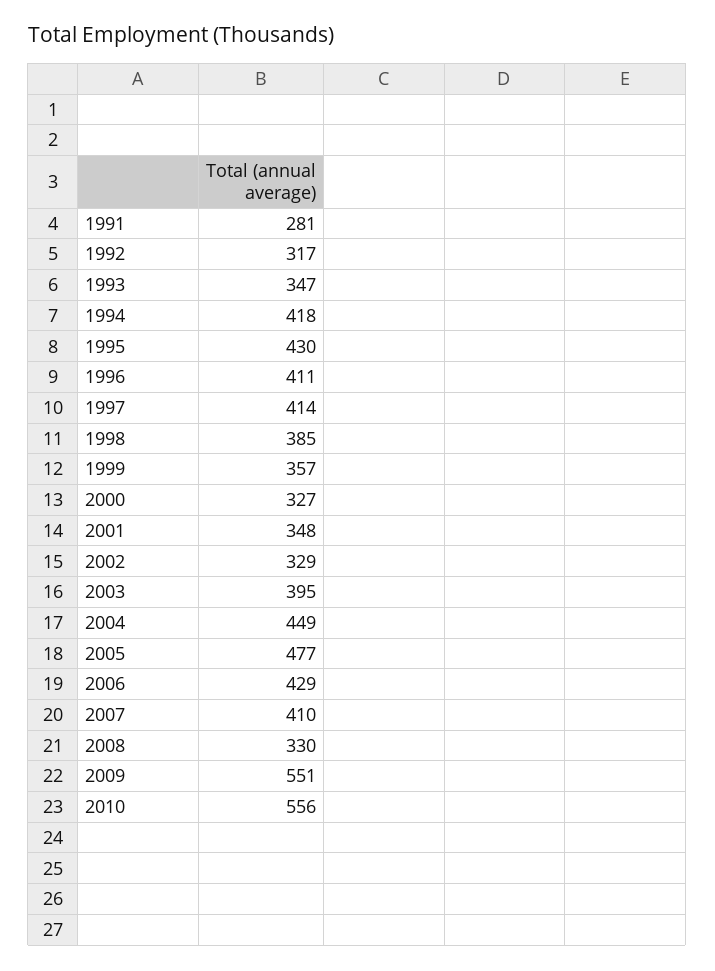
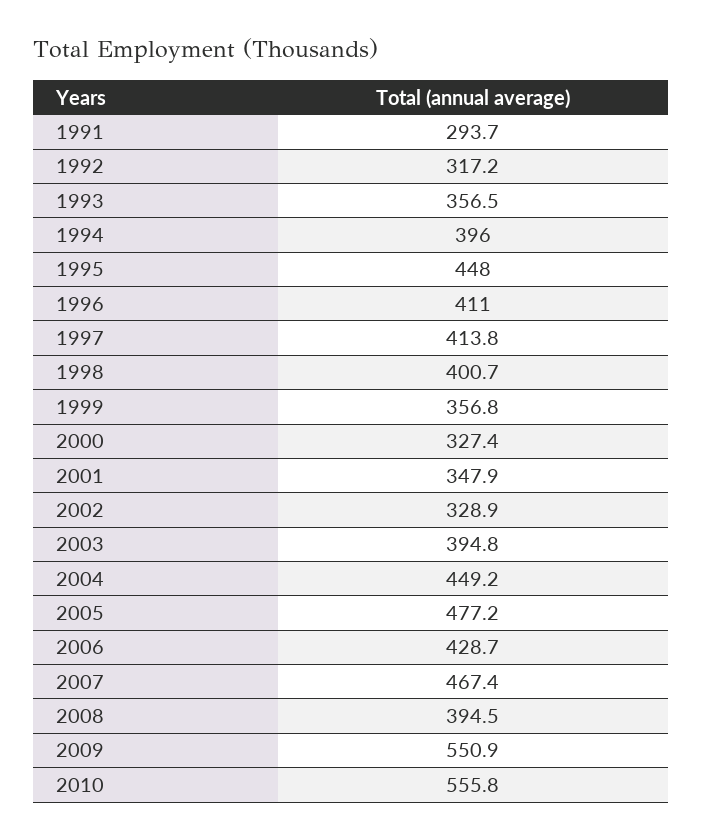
1991: 281 -> 293.7
1993: 347 -> 356.5
1994: 418 -> 396
1995: 430 -> 448
1998: 385 -> 400.7
2007: 410 -> 467.4
2008: 330 -> 394.5

